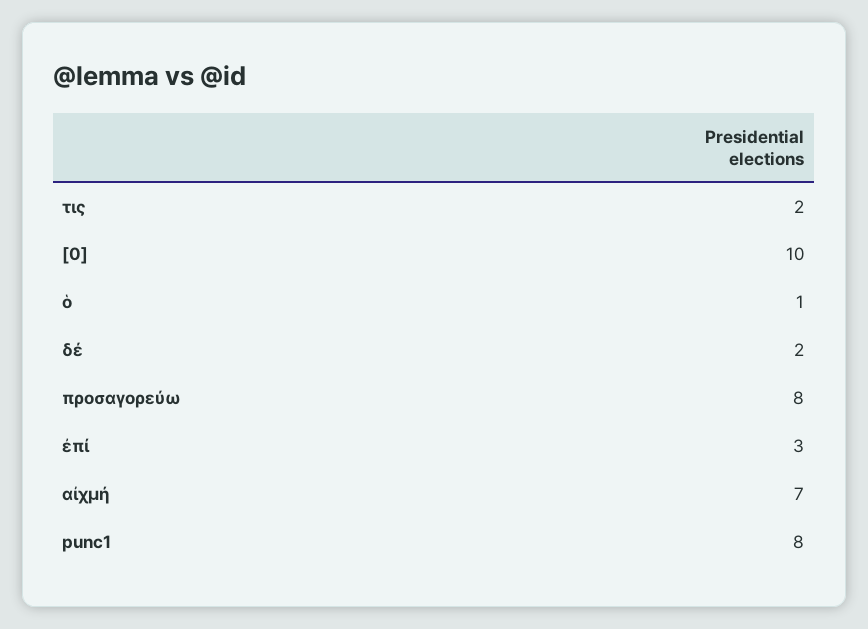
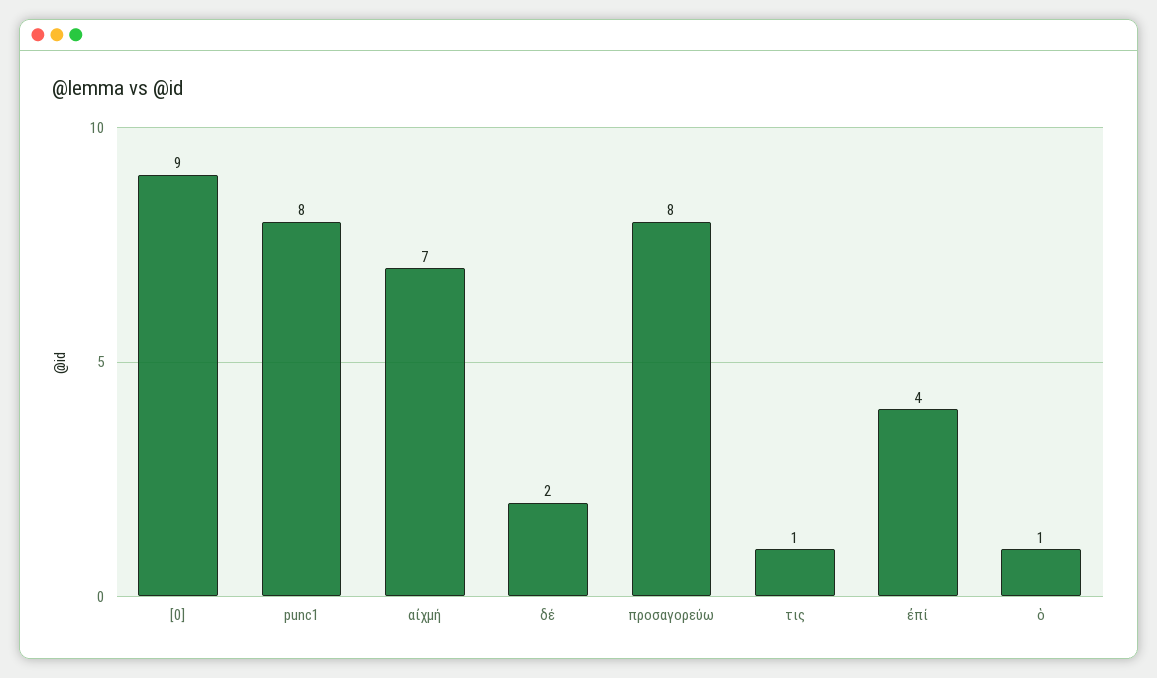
τις: 2 -> 1
[0]: 10 -> 9
ἐπί: 3 -> 4

